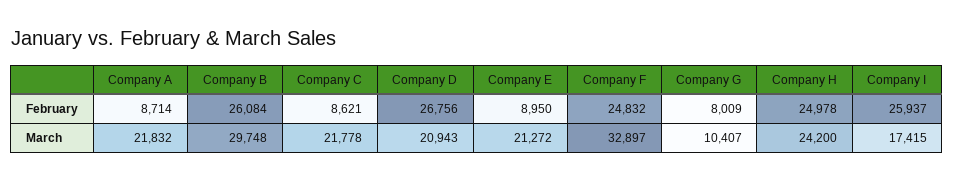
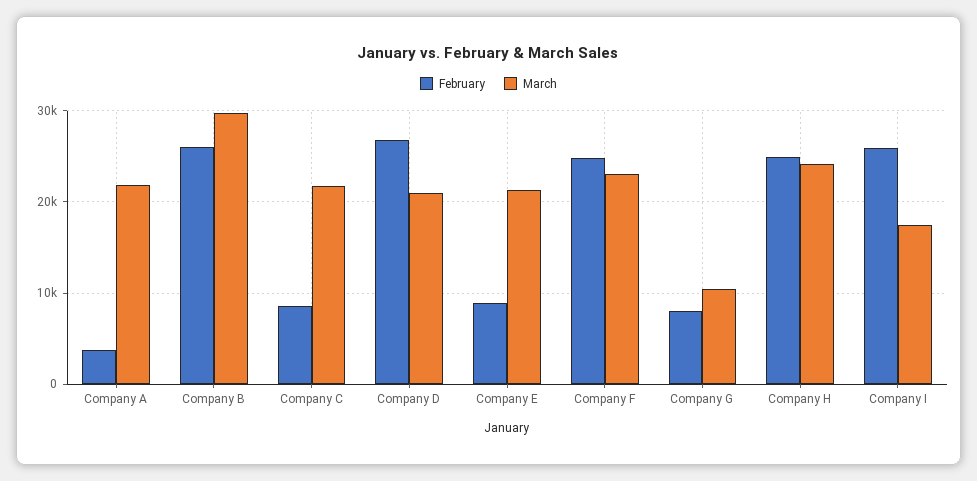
February, Company A: 8714 -> 4000
March, Company F: 32897 -> 23000

